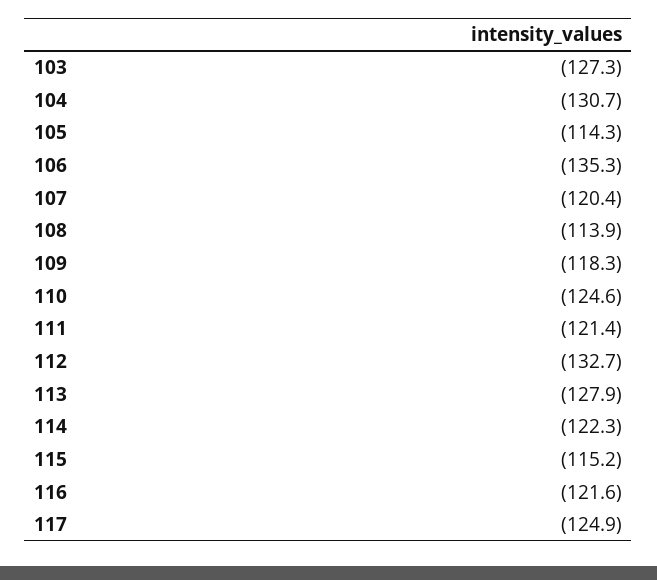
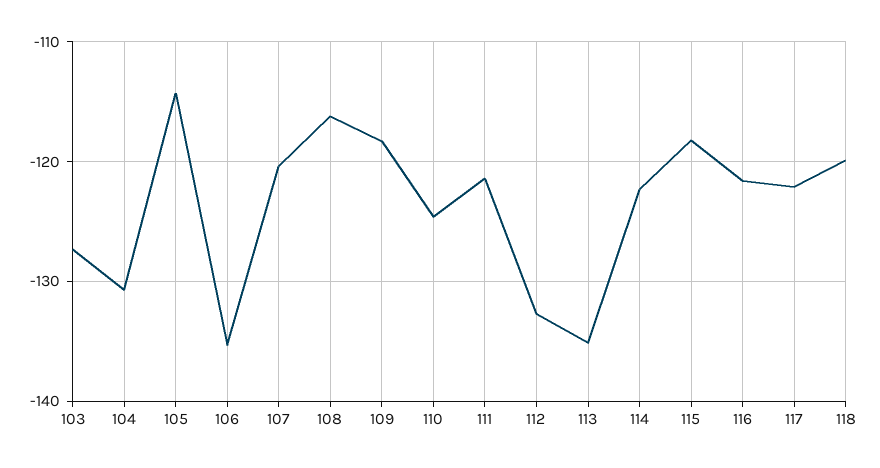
108: -113.9 -> -116
113: -127.9 -> -135
115: -115.2 -> -118
117: -124.9 -> -122
118: none -> -120

